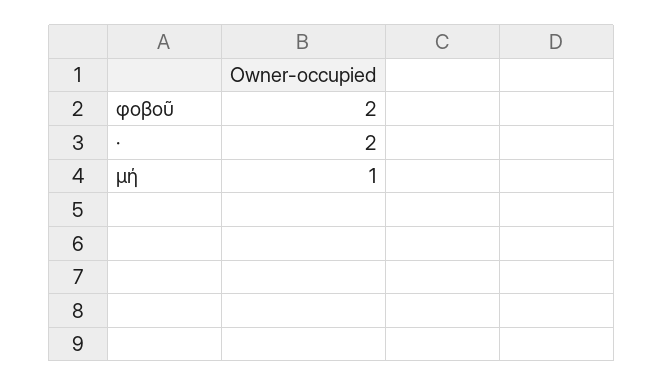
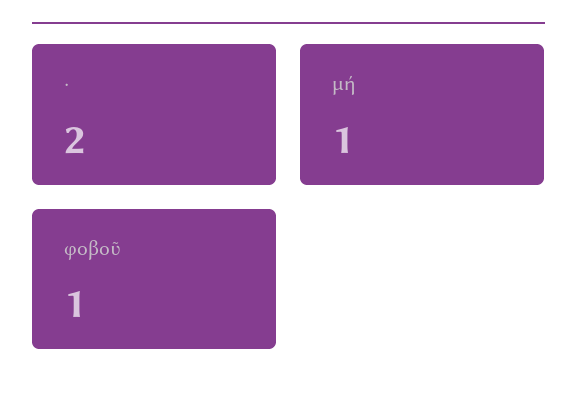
φοβοῦ: 2 -> 1

